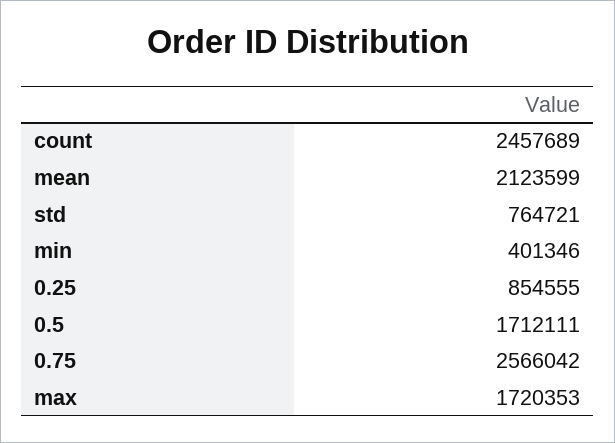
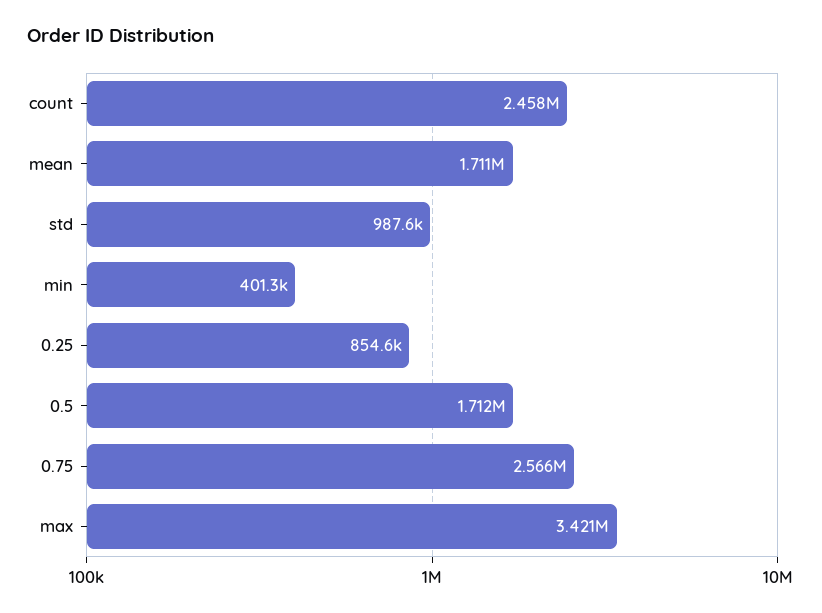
mean: 2123599 -> 1711000
std: 764721 -> 987600
max: 1720353 -> 3421000

